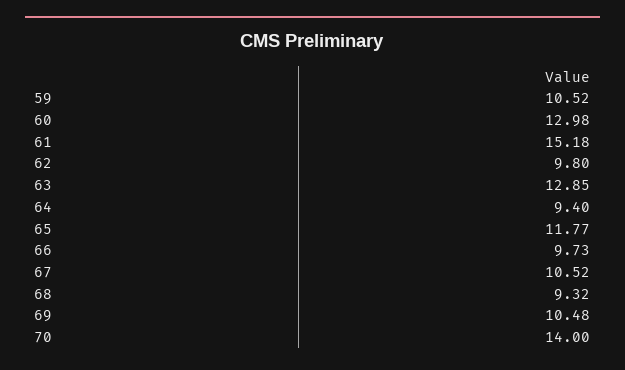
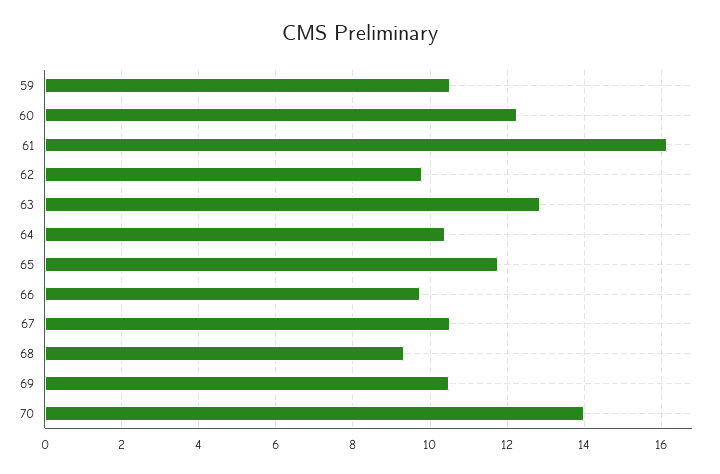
60: 12.98 -> 12.2
61: 15.18 -> 16.2
64: 9.4 -> 10.4

